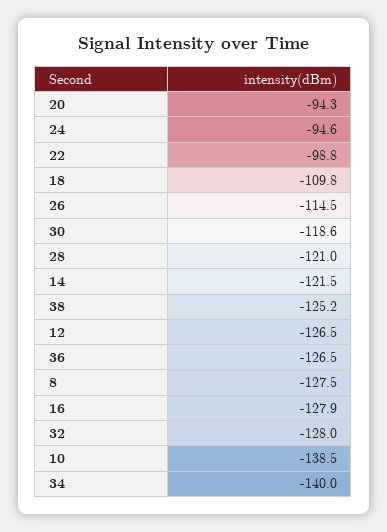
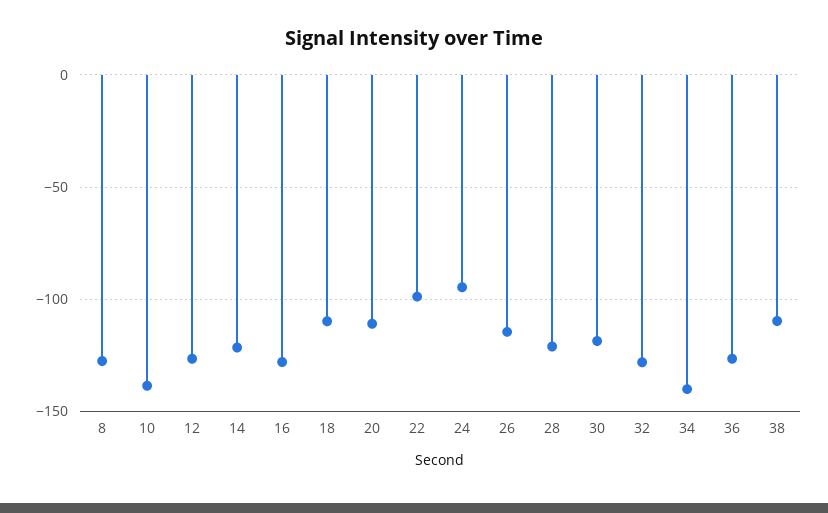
20: -94.3 -> -110
38: -125.2 -> -110

